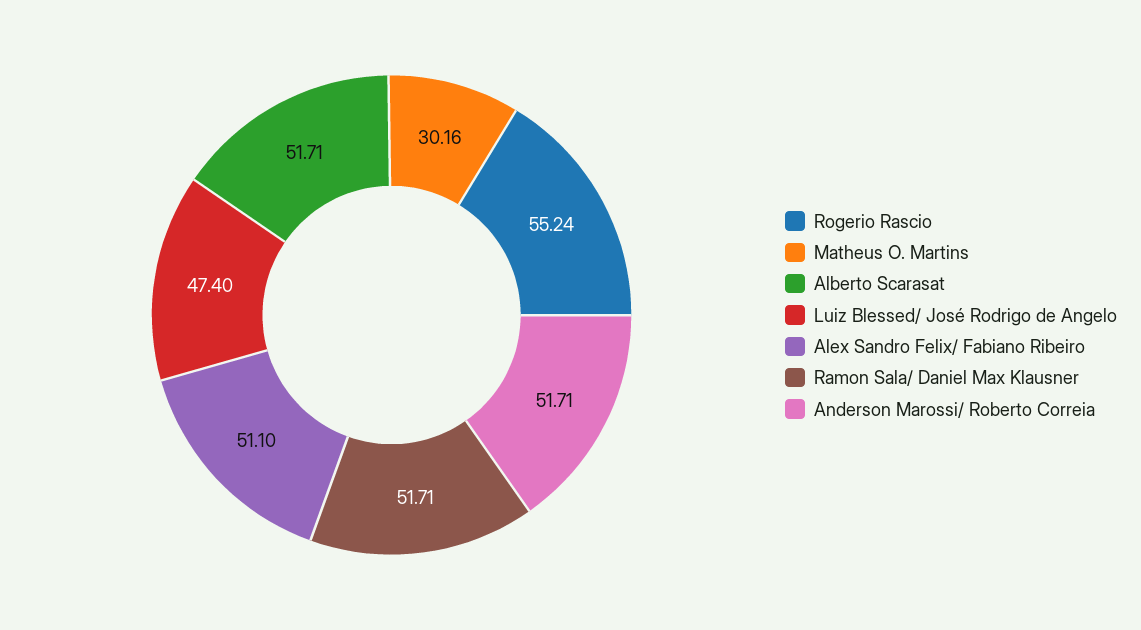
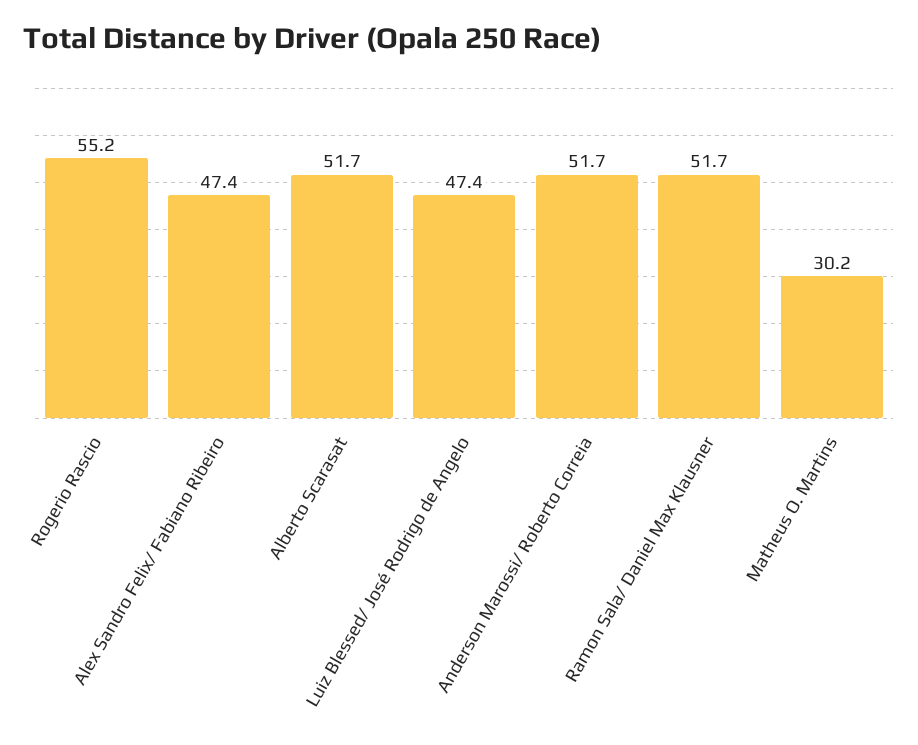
Alex Sandro Felix/ Fabiano Ribeiro: 51.1 -> 47.4

